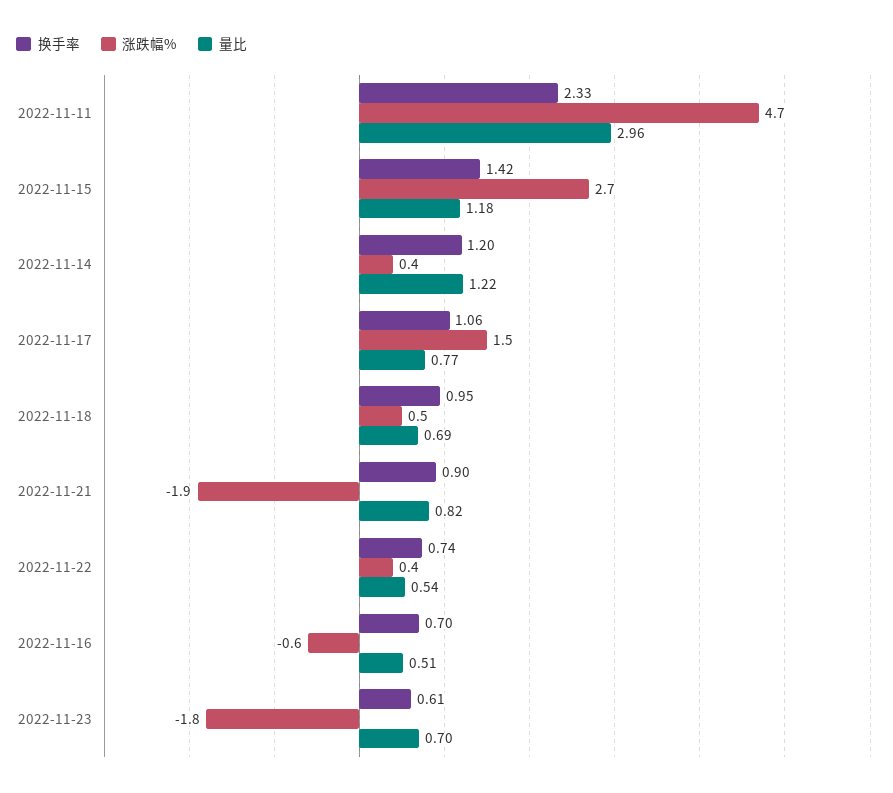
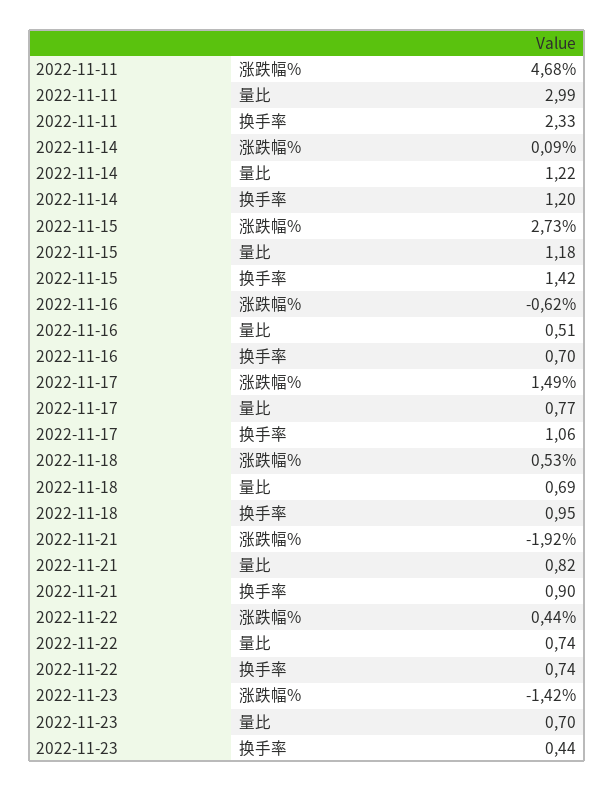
量比, 2022-11-11: 2.96 -> 2.99
涨跌幅%, 2022-11-14: 0.4 -> 0.09
量比, 2022-11-22: 0.54 -> 0.74
换手率, 2022-11-23: 0.61 -> 0.44
涨跌幅%, 2022-11-23: -1.8 -> -1.42

